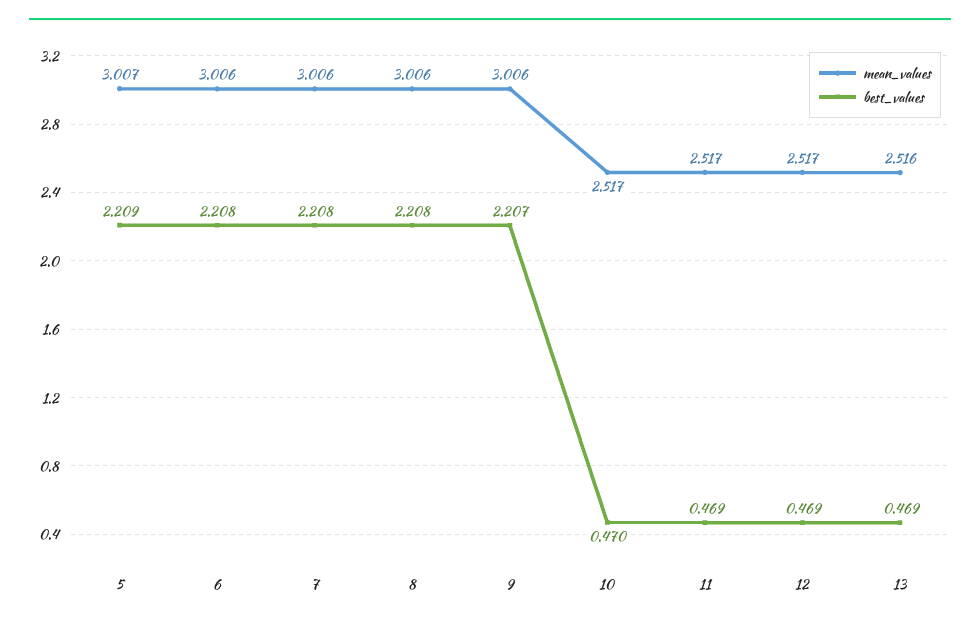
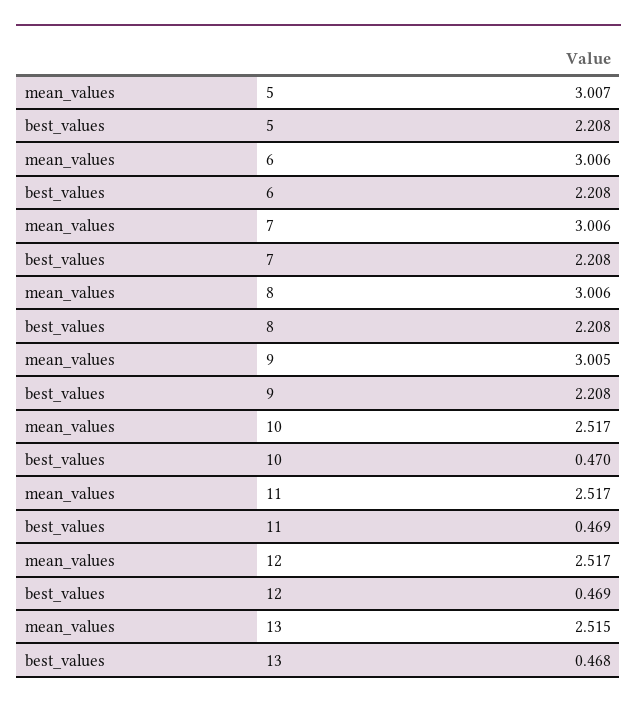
best_values, 5: 2.209 -> 2.208
mean_values, 9: 3.006 -> 3.005
best_values, 9: 2.207 -> 2.208
mean_values, 13: 2.516 -> 2.515
best_values, 13: 0.469 -> 0.468

